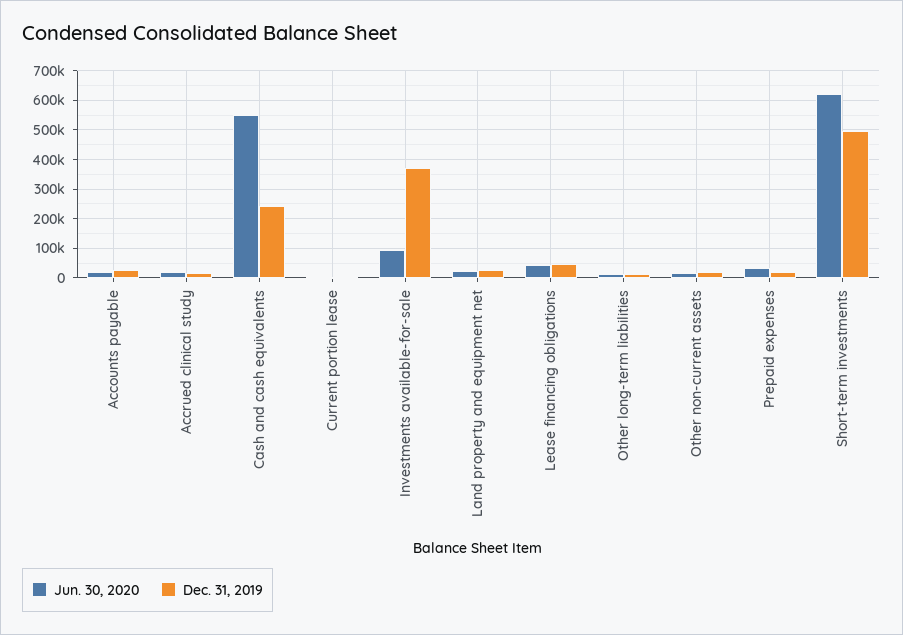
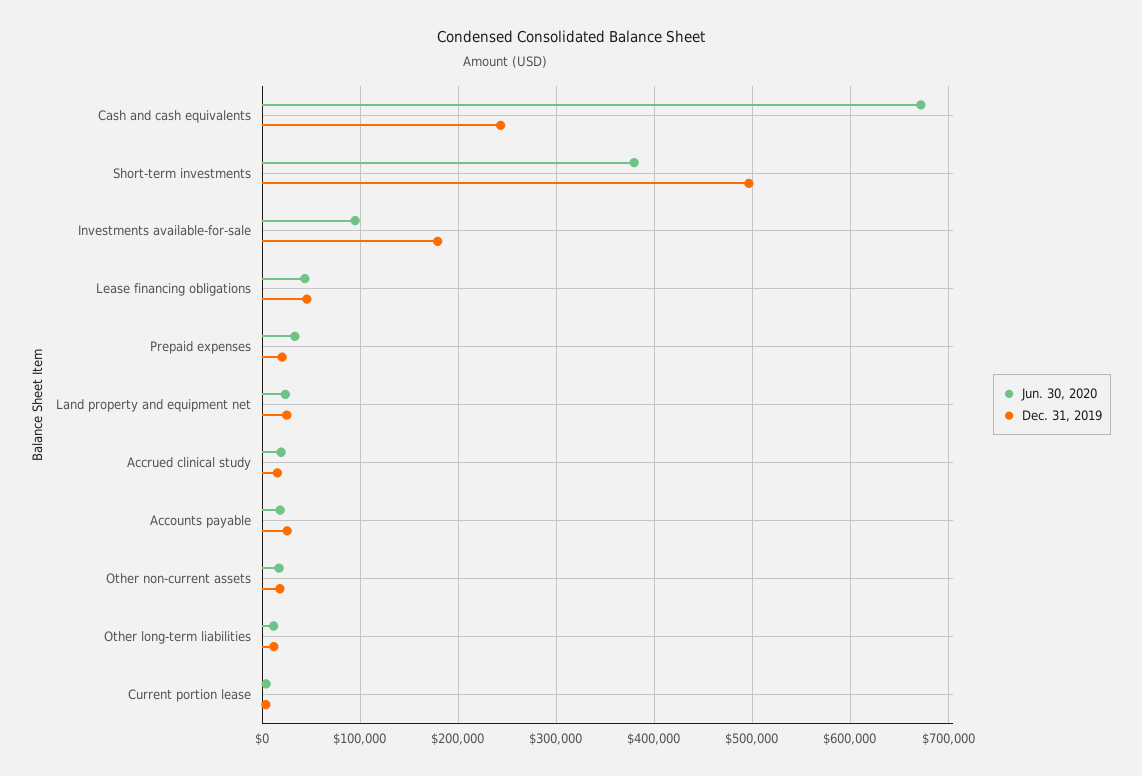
Jun. 30, 2020, Cash and cash equivalents: 550000 -> 670000
Dec. 31, 2019, Investments available-for-sale: 375000 -> 180000
Jun. 30, 2020, Short-term investments: 625000 -> 380000

